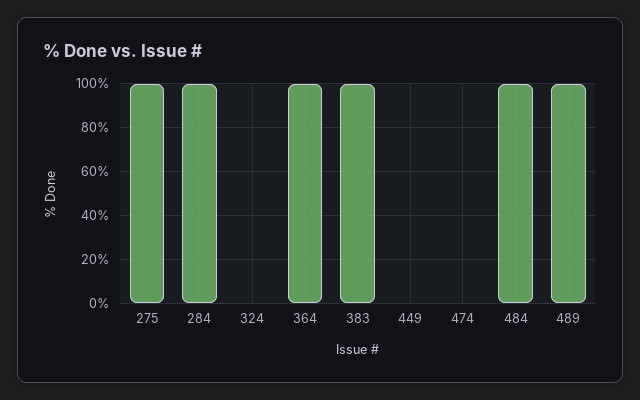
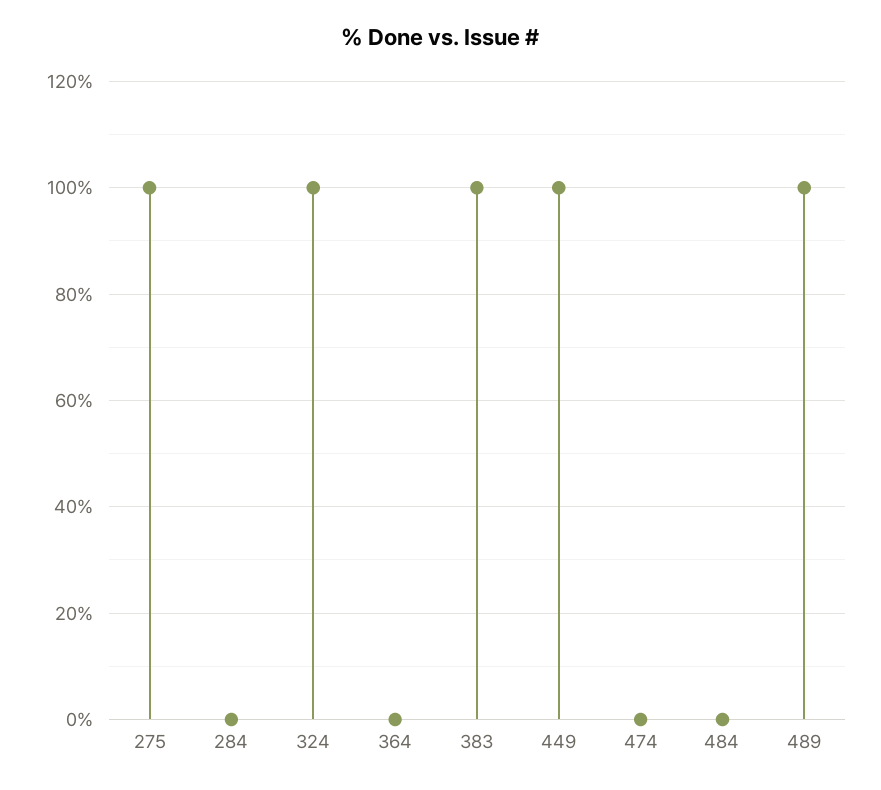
284: 100 -> 0
324: 0 -> 100
364: 100 -> 0
449: 0 -> 100
484: 100 -> 0

